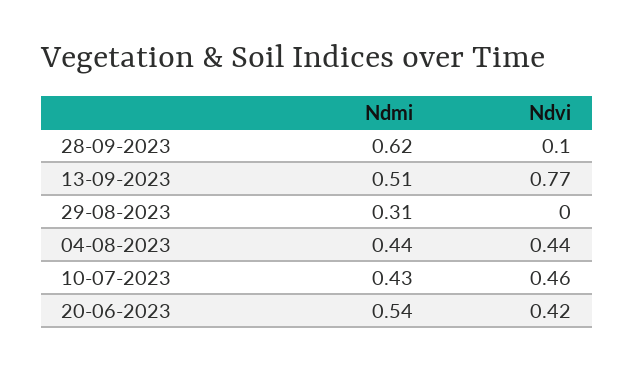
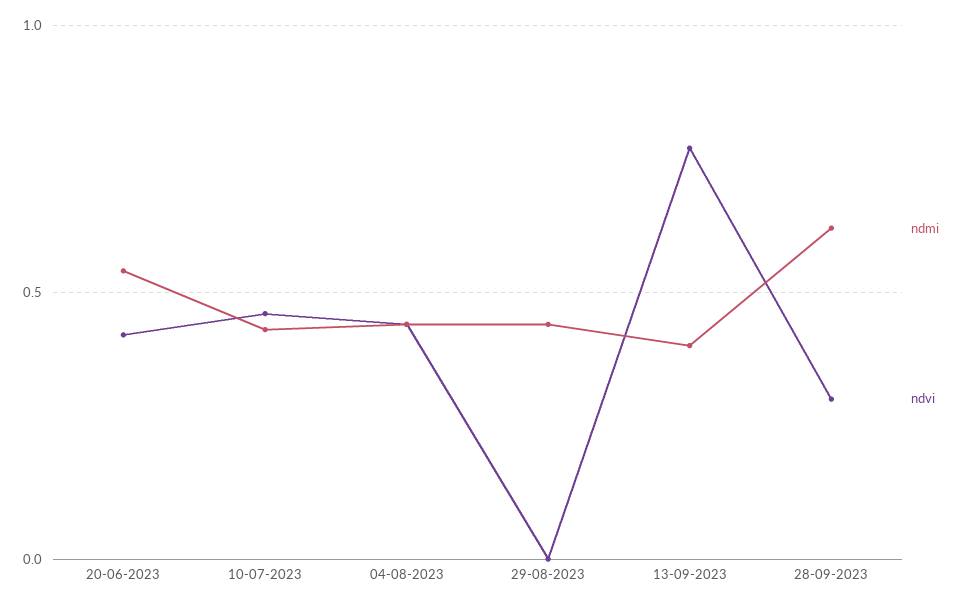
Ndvi, 28-09-2023: 0.1 -> 0.3
Ndmi, 13-09-2023: 0.51 -> 0.4
Ndmi, 29-08-2023: 0.31 -> 0.45

